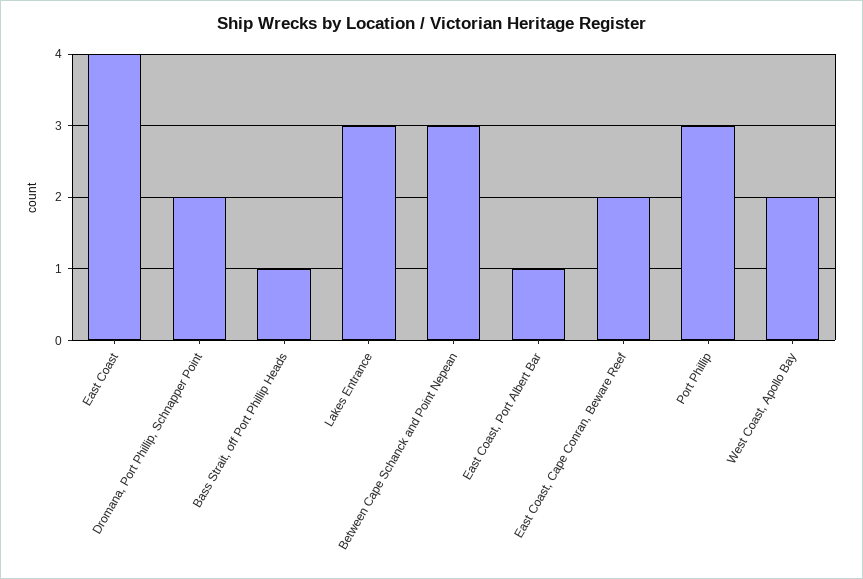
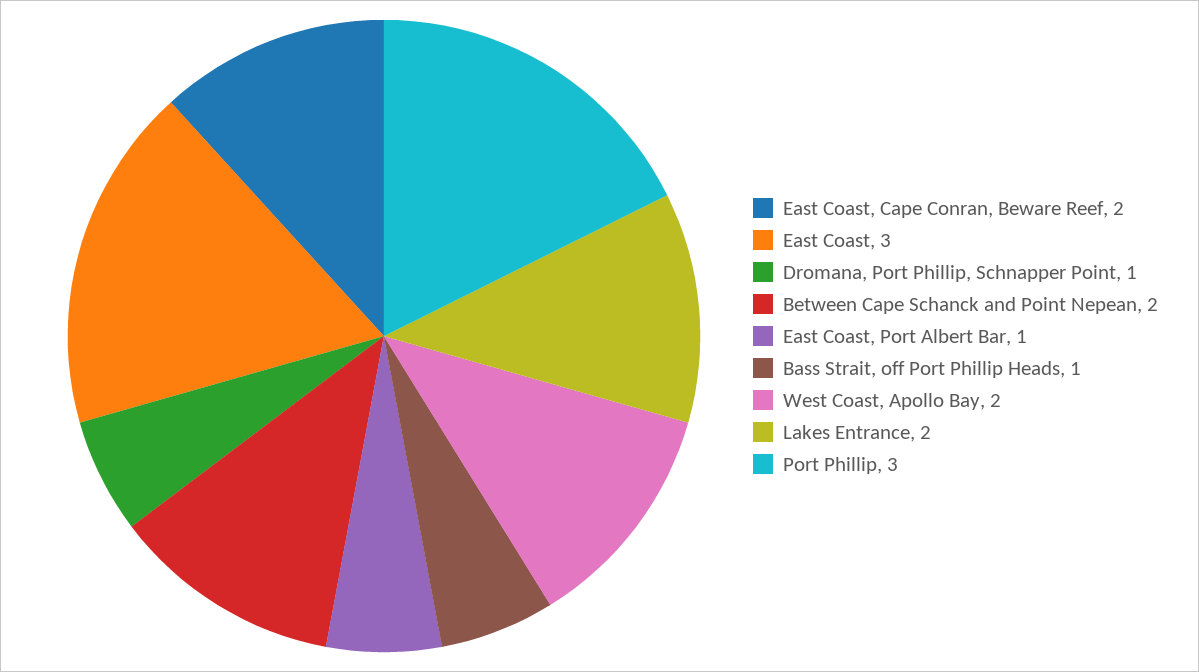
East Coast: 4 -> 3
Dromana, Port Phillip, Schnapper Point: 2 -> 1
Lakes Entrance: 3 -> 2
Between Cape Schanck and Point Nepean: 3 -> 2

